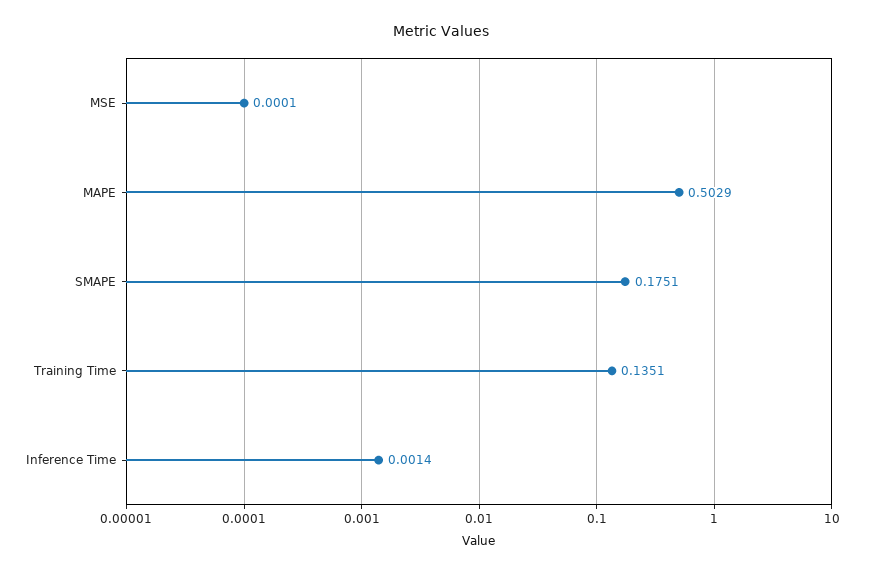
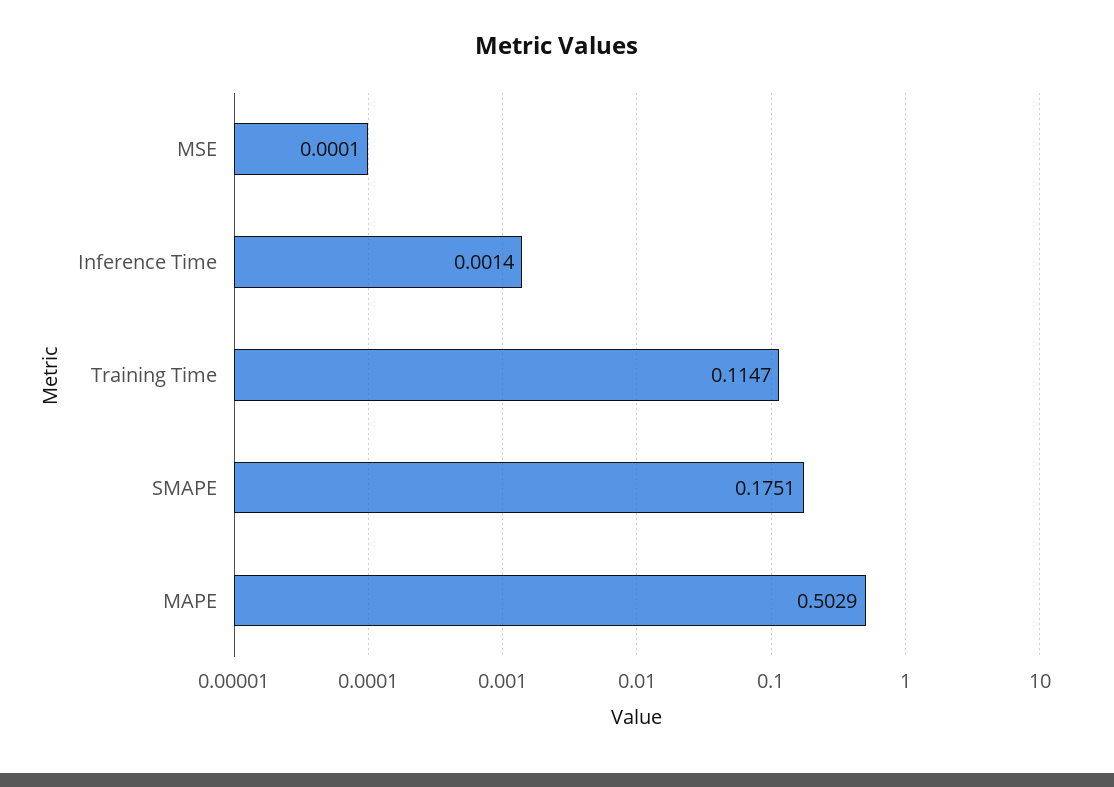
Training Time: 0.1351 -> 0.1147

